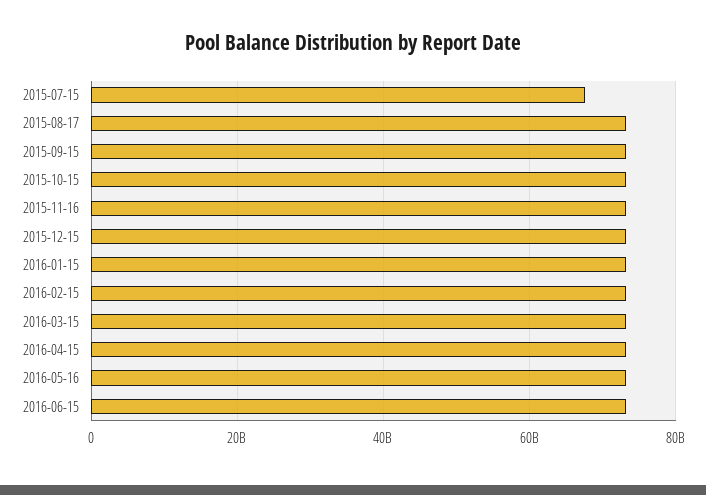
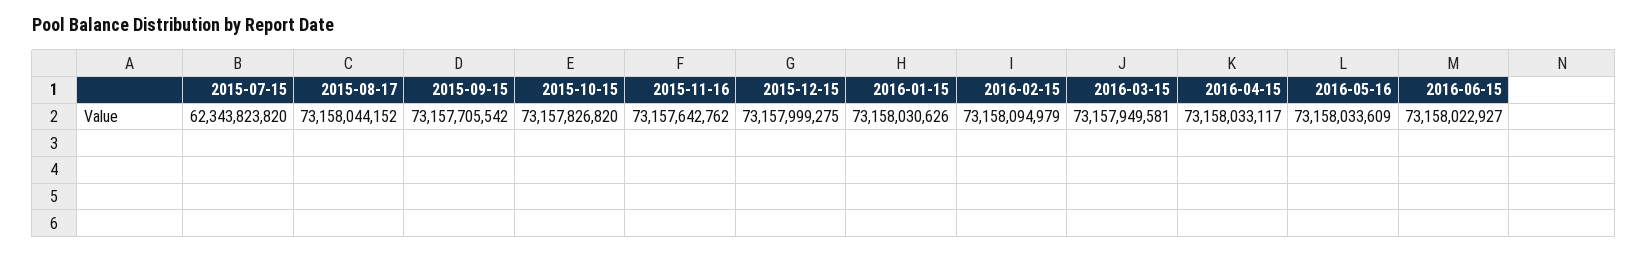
2015-07-15: 68000000000 -> 62343823820

